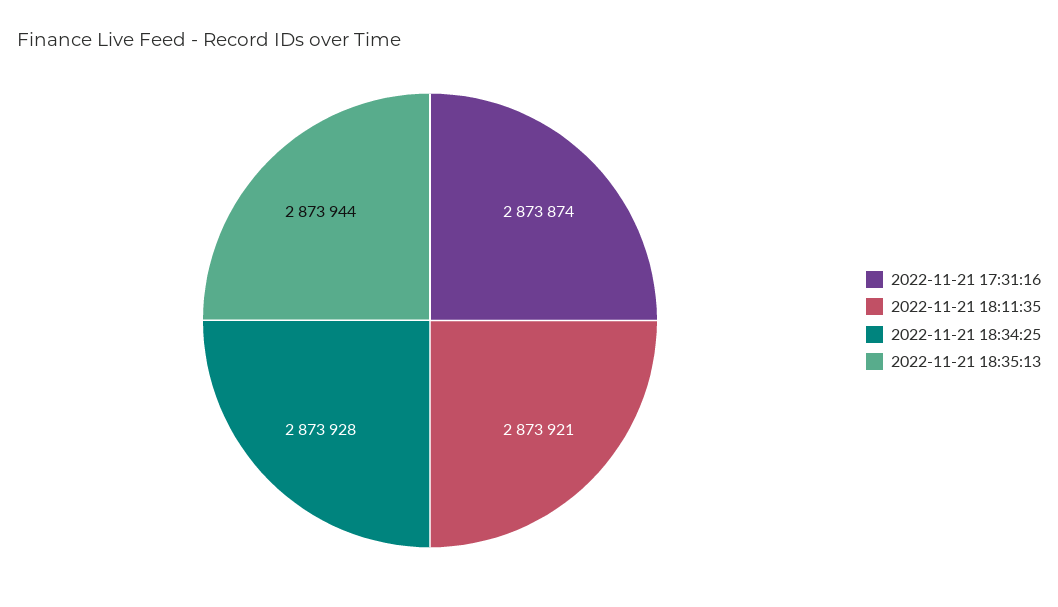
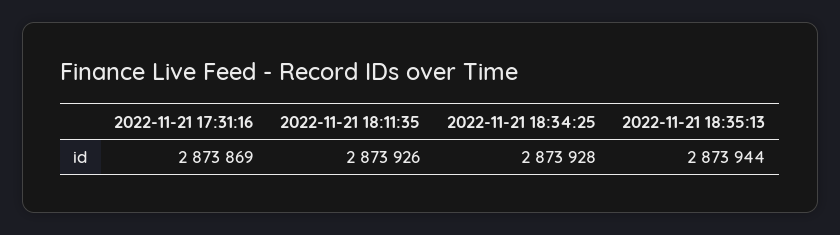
2022-11-21 17:31:16: 2873874 -> 2873869
2022-11-21 18:11:35: 2873921 -> 2873926

